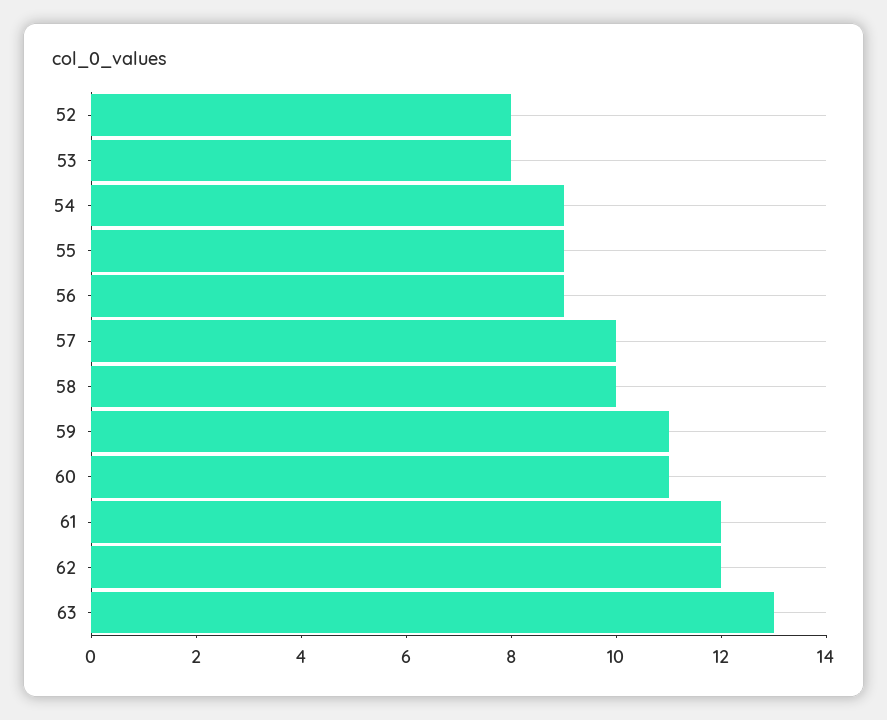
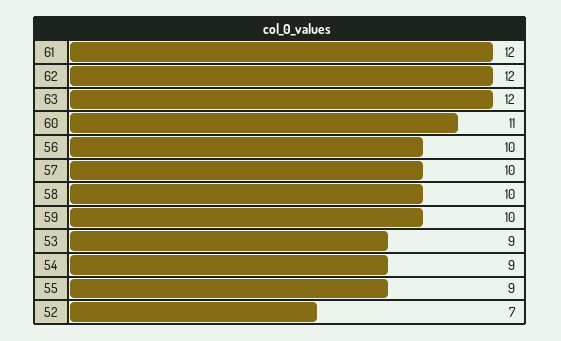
52: 8 -> 7
53: 8 -> 9
56: 9 -> 10
59: 11 -> 10
63: 13 -> 12

